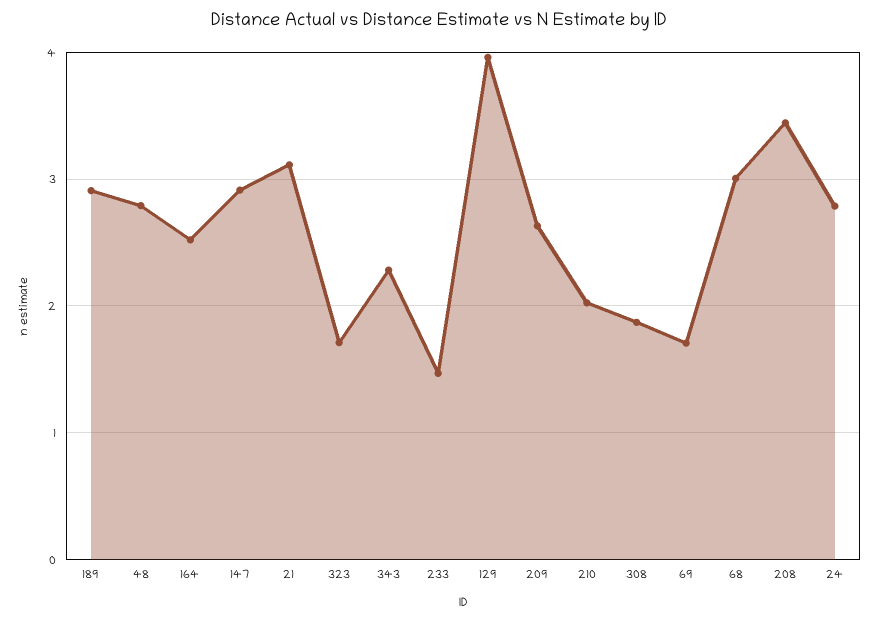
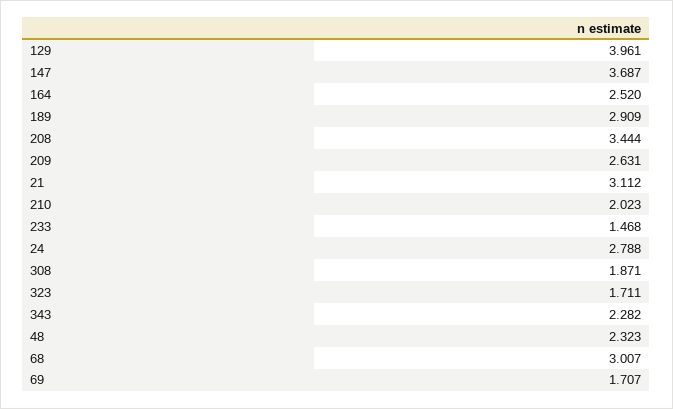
48: 2.8 -> 2.323
147: 2.9 -> 3.687

